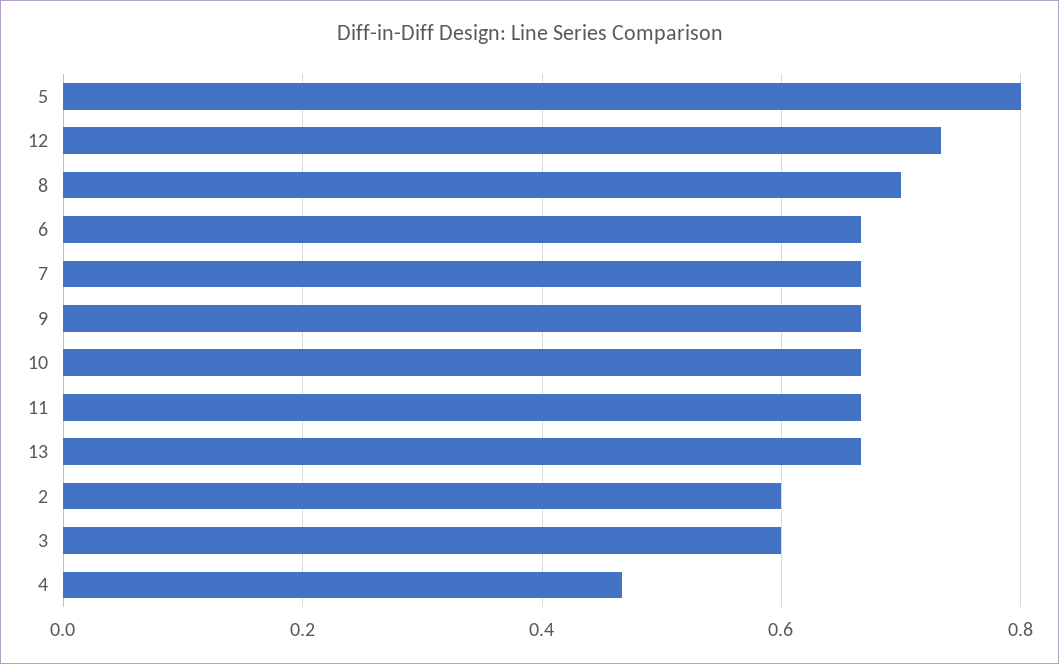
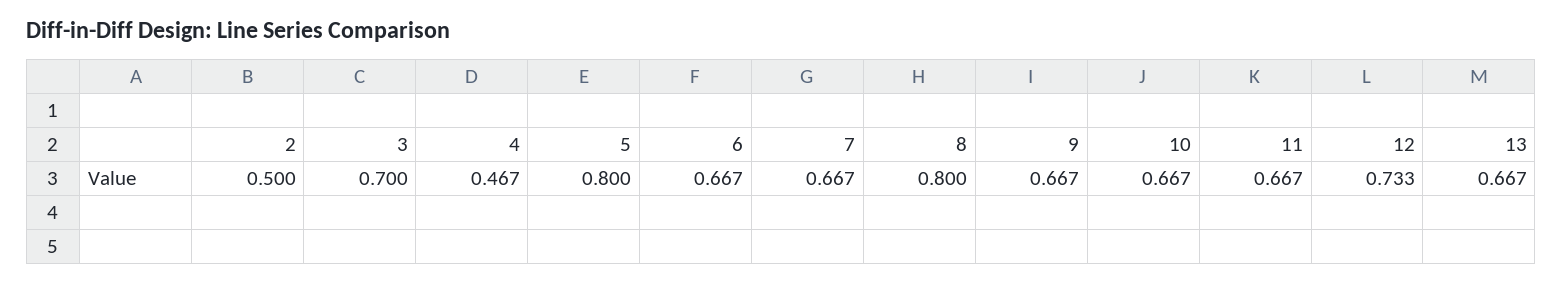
8: 0.7 -> 0.8
2: 0.6 -> 0.5
3: 0.6 -> 0.7

